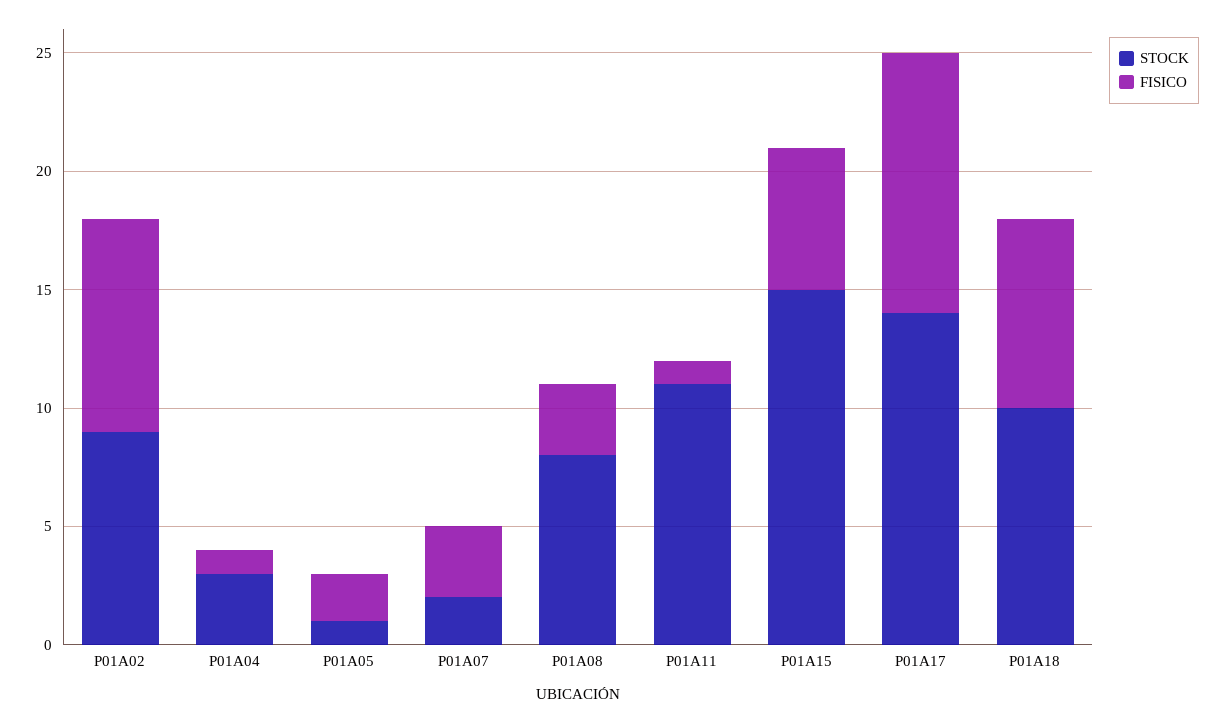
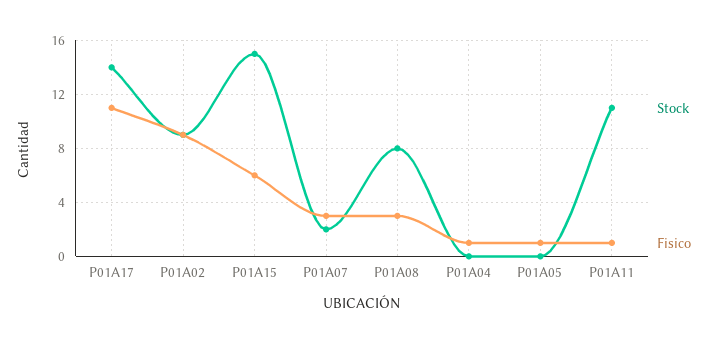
STOCK, P01A04: 3 -> 0
STOCK, P01A05: 1 -> 0
FISICO, P01A05: 2 -> 1
STOCK, P01A18: 10 -> none
FISICO, P01A18: 8 -> none

